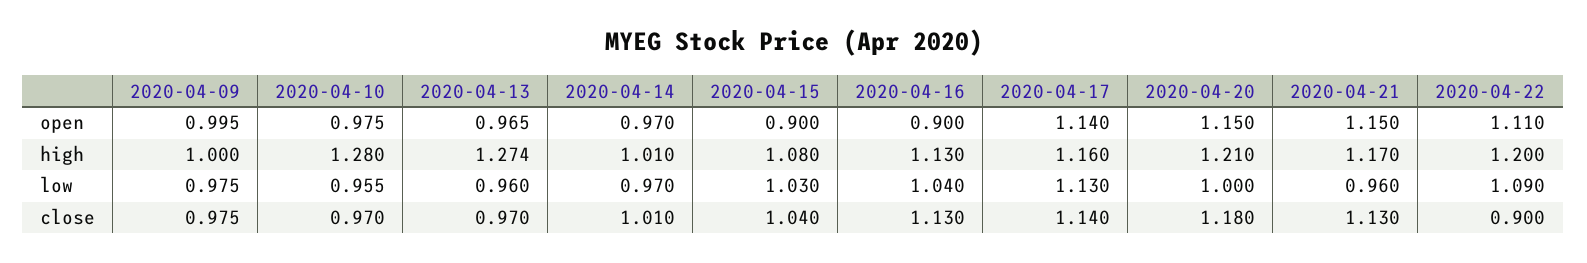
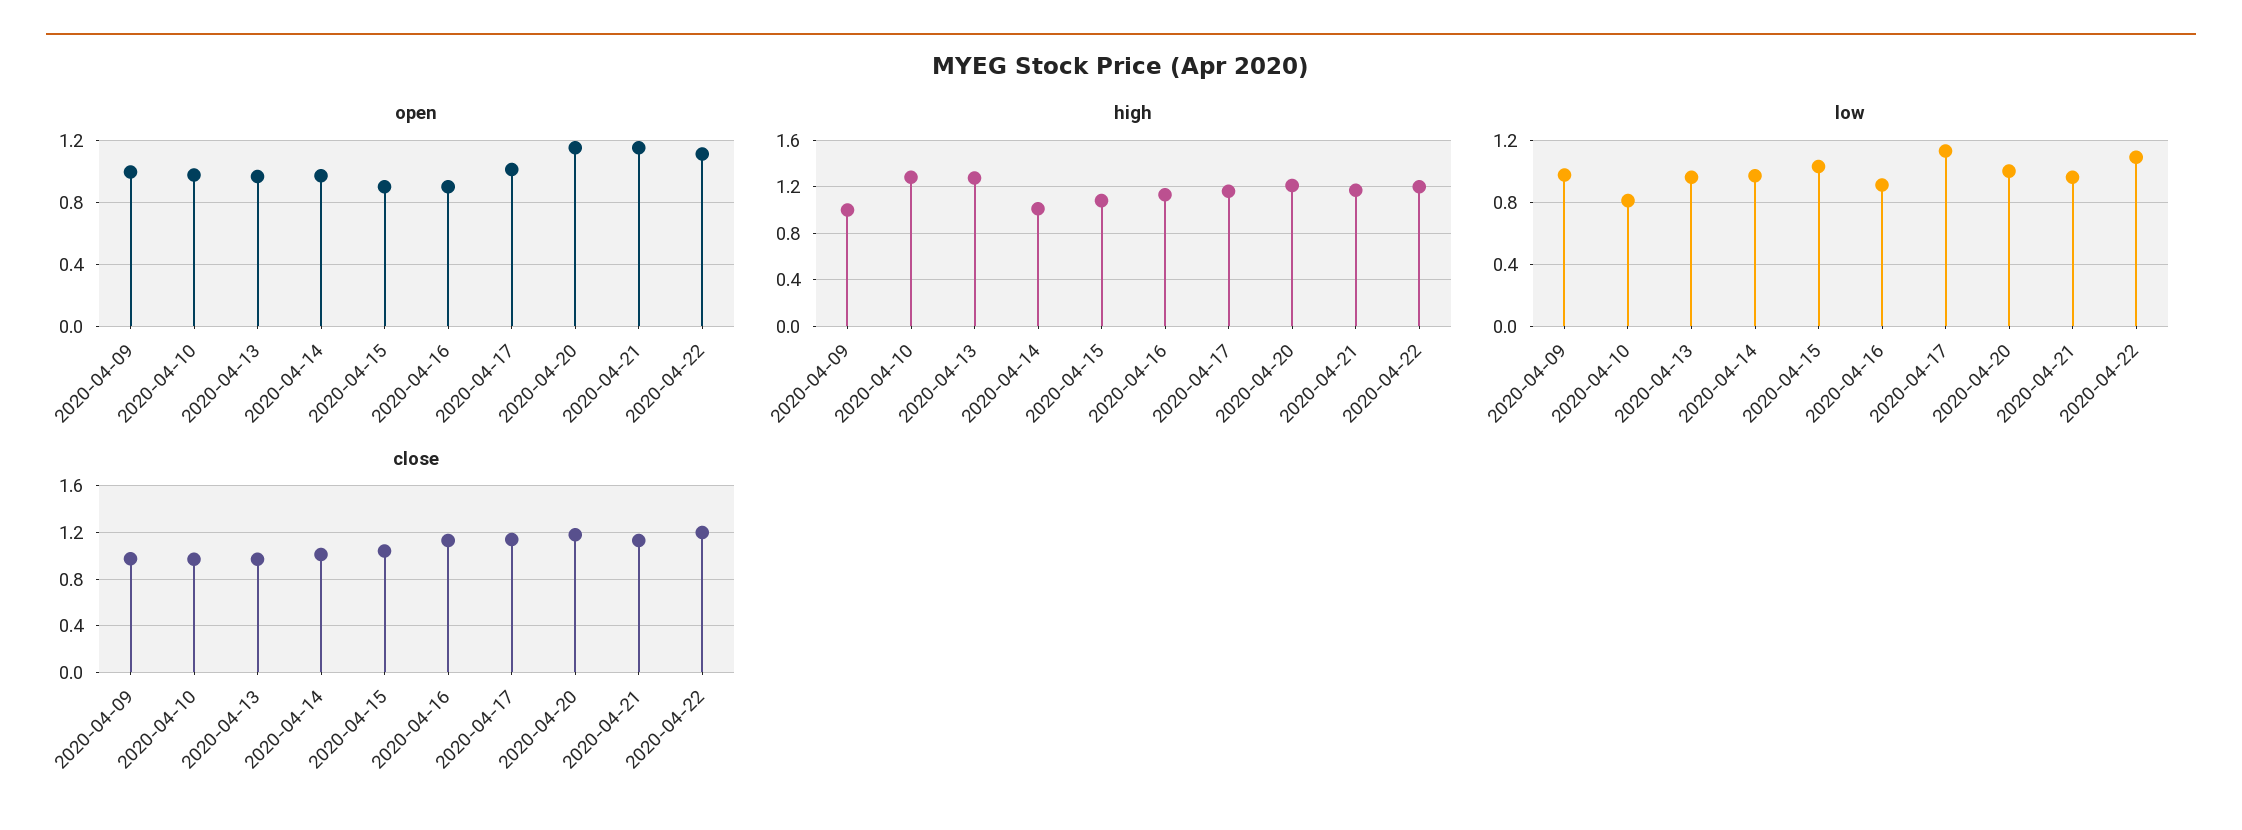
open, 2020-04-17: 1.14 -> 1
low, 2020-04-10: 0.955 -> 0.8
low, 2020-04-16: 1.04 -> 0.9
close, 2020-04-22: 0.9 -> 1.2

